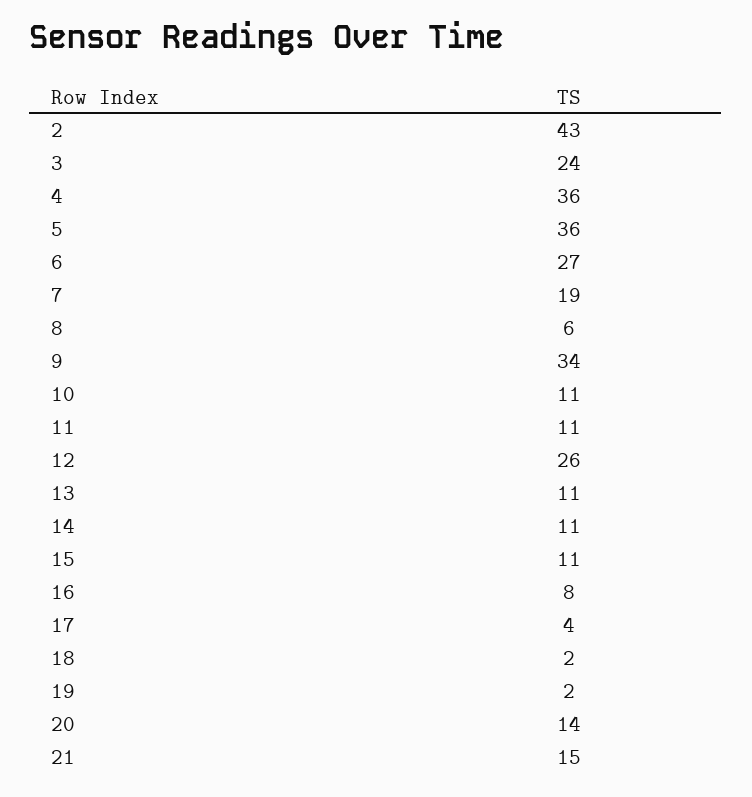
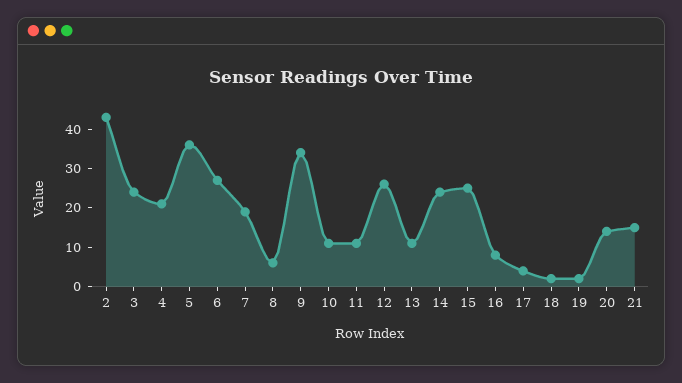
4: 36 -> 20
14: 11 -> 25
15: 11 -> 25

